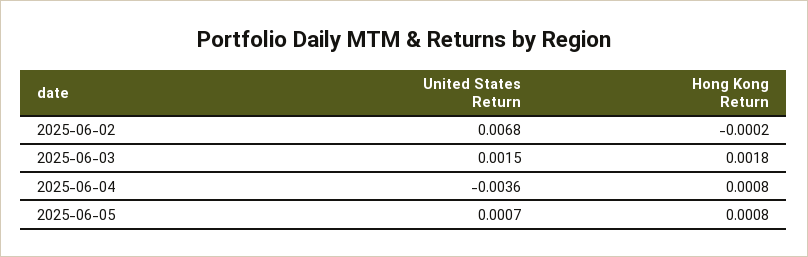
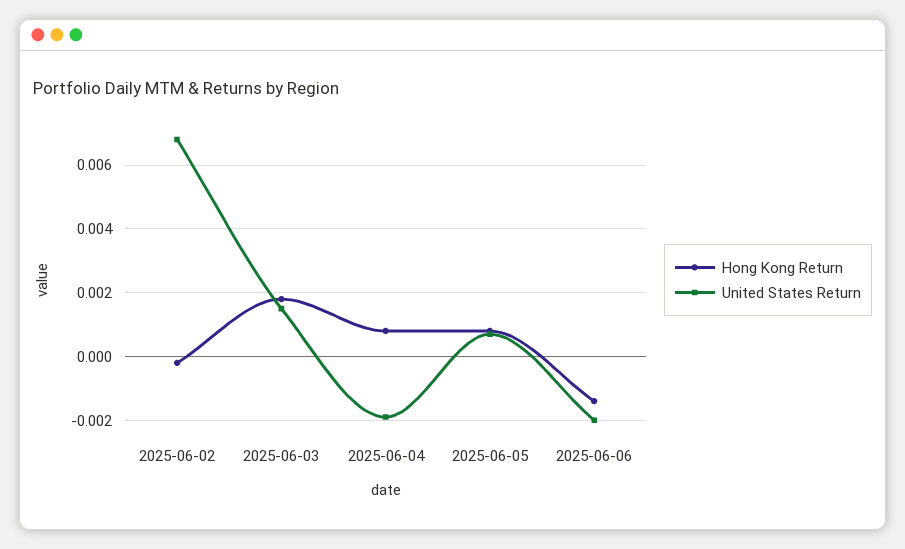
United States Return, 2025-06-04: -0.0036 -> -0.002
Hong Kong Return, 2025-06-06: none -> -0.0015
United States Return, 2025-06-06: none -> -0.002

